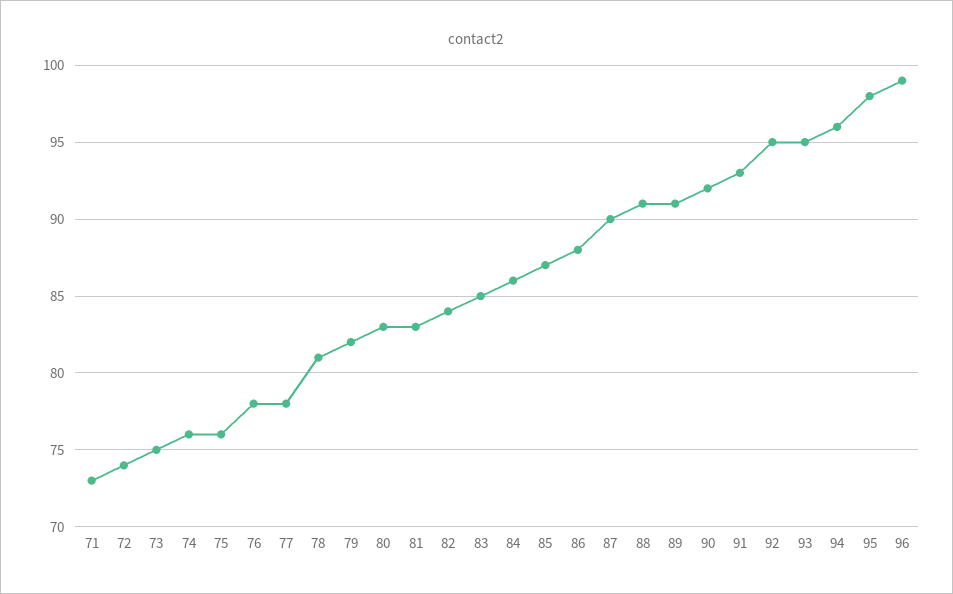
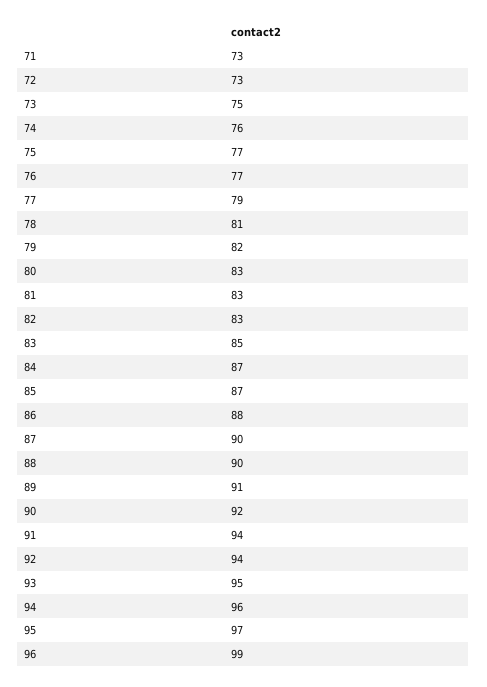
72: 74 -> 73
75: 76 -> 77
76: 78 -> 77
77: 78 -> 79
82: 84 -> 83
84: 86 -> 87
88: 91 -> 90
91: 93 -> 94
92: 95 -> 94
95: 98 -> 97

